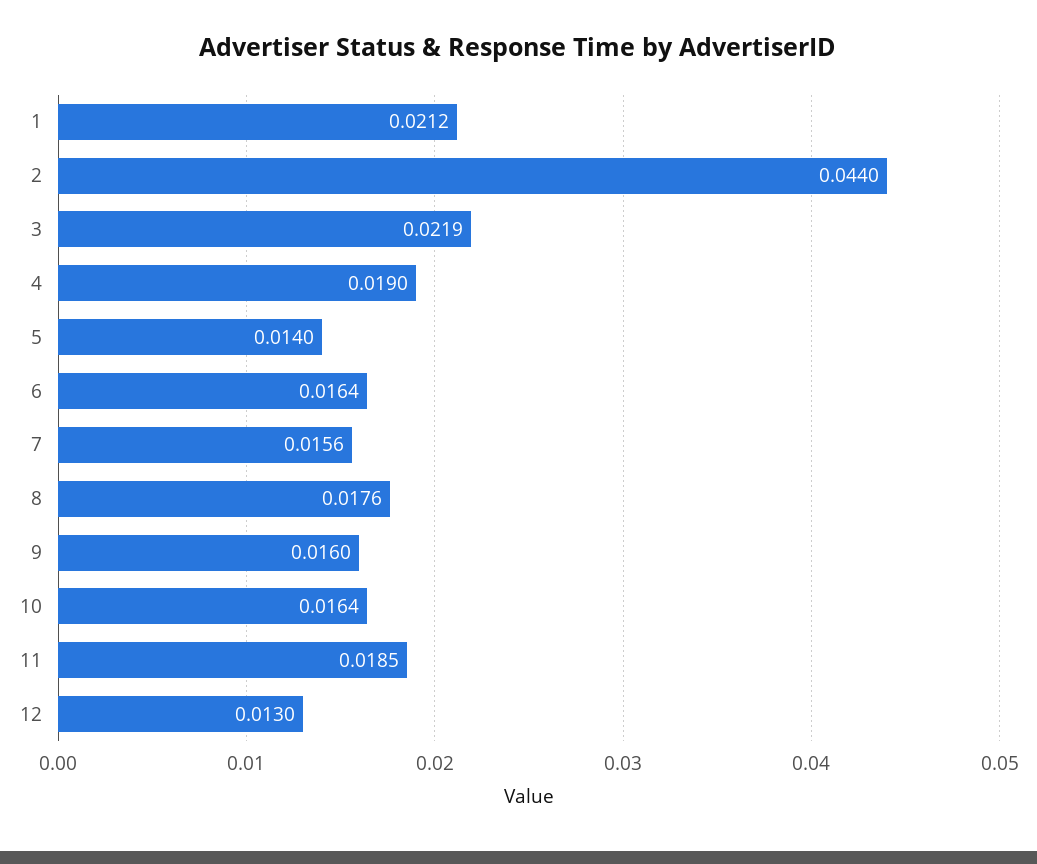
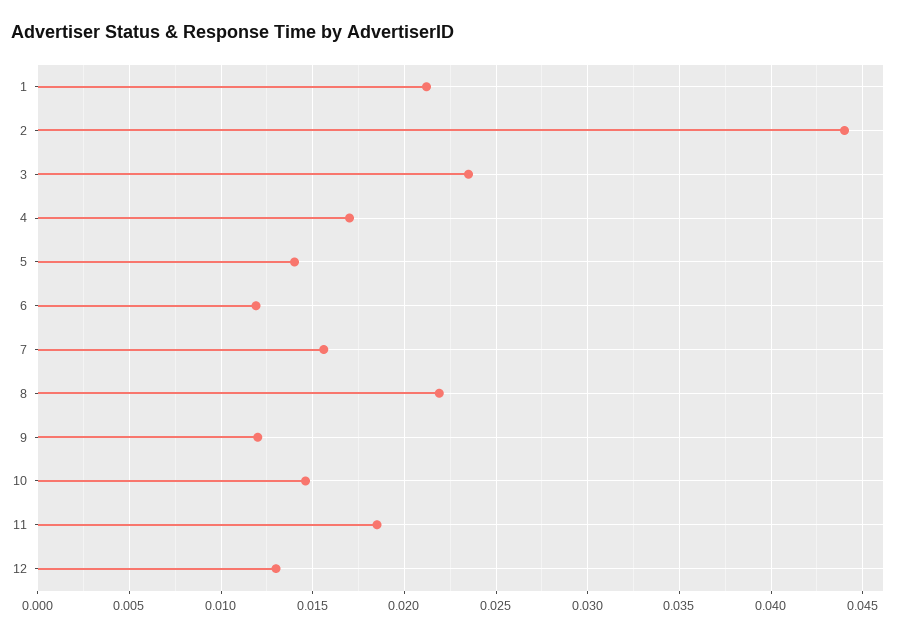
3: 0.0219 -> 0.0235
4: 0.019 -> 0.017
6: 0.0164 -> 0.012
8: 0.0176 -> 0.022
9: 0.016 -> 0.012
10: 0.0164 -> 0.0145

